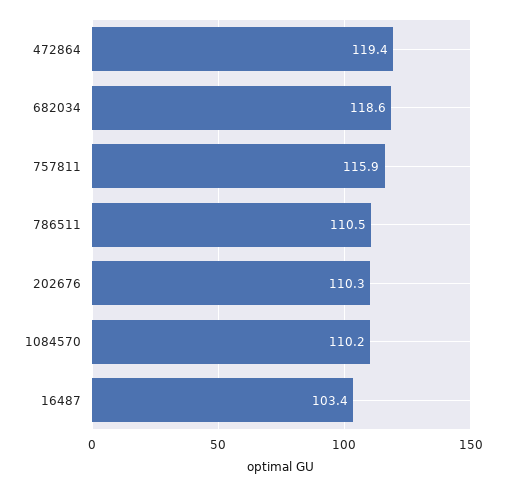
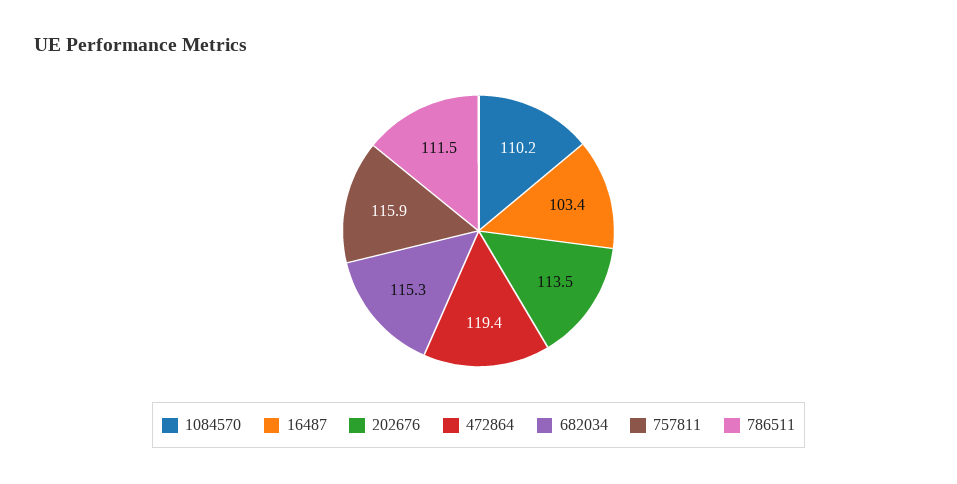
682034: 118.6 -> 115.3
786511: 110.5 -> 111.5
202676: 110.3 -> 113.5

